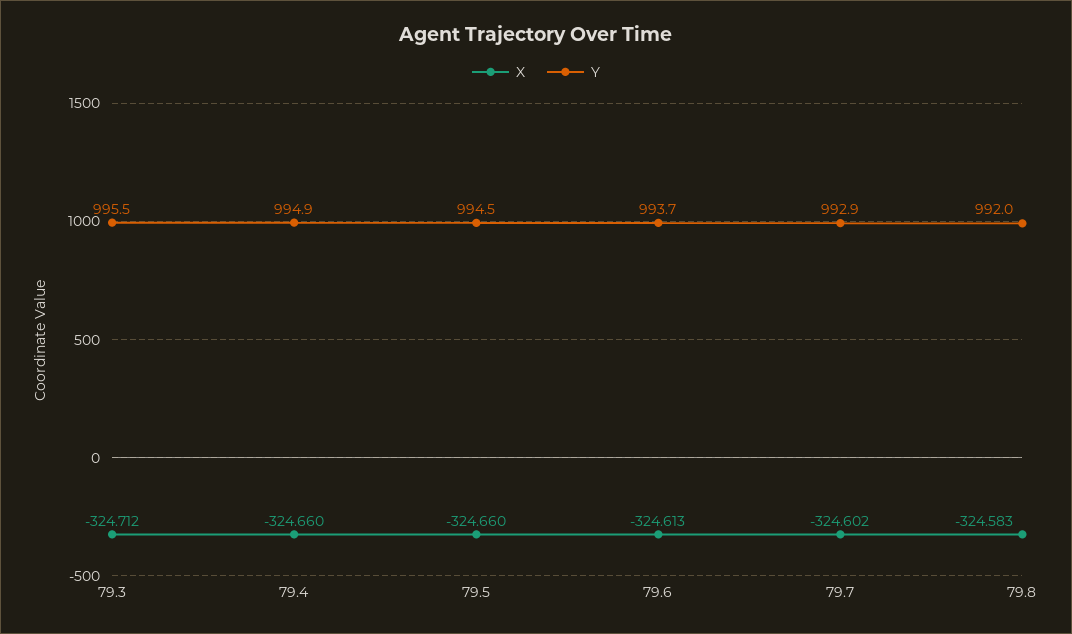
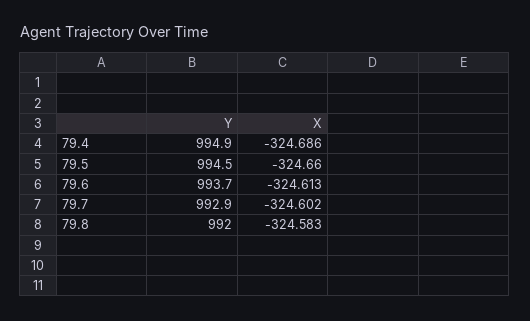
X, 79.3: -324.712 -> none
Y, 79.3: 995.5 -> none
X, 79.4: -324.66 -> -324.686

